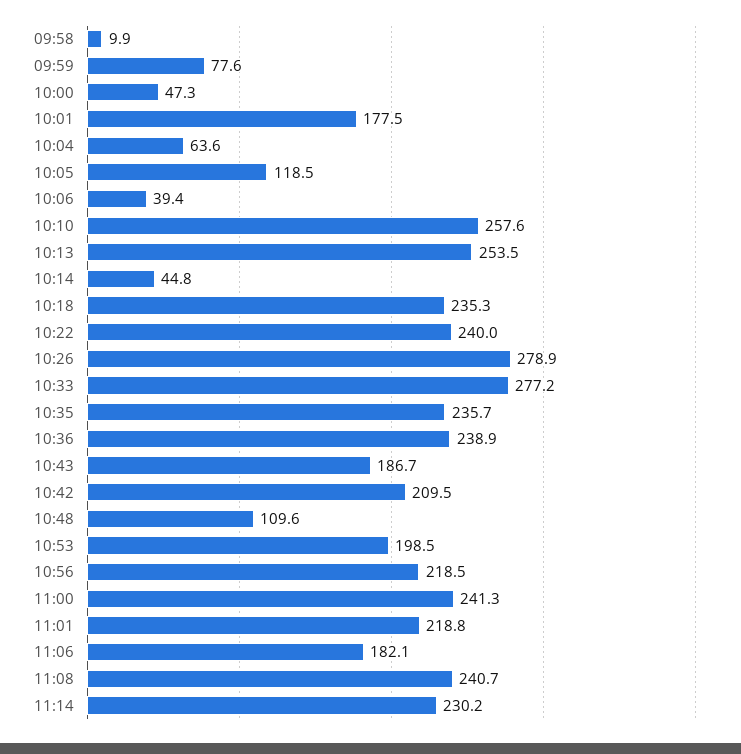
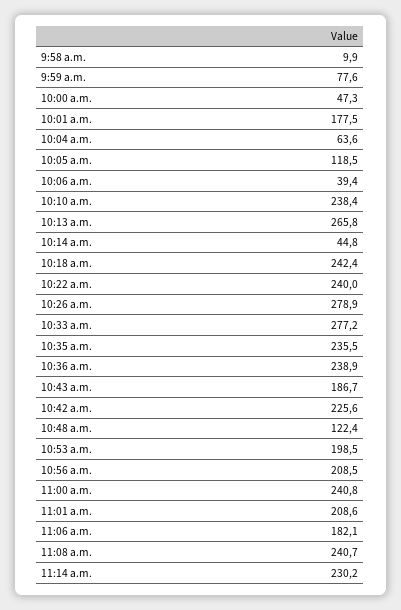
10:10: 257.6 -> 238.4
10:13: 253.5 -> 265.8
10:18: 235.3 -> 242.4
10:35: 235.7 -> 235.5
10:42: 209.5 -> 225.6
10:48: 109.6 -> 122.4
10:56: 218.5 -> 208.5
11:00: 241.3 -> 240.8
11:01: 218.8 -> 208.6

